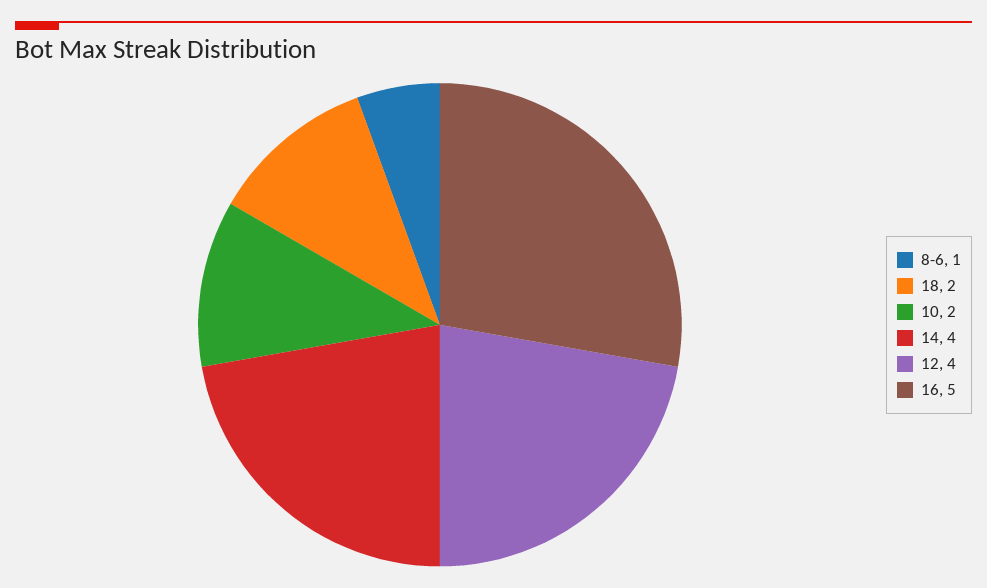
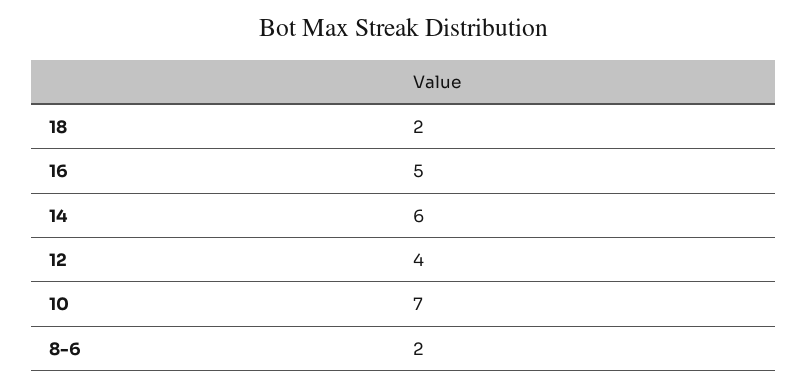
8-6: 1 -> 2
10: 2 -> 7
14: 4 -> 6

